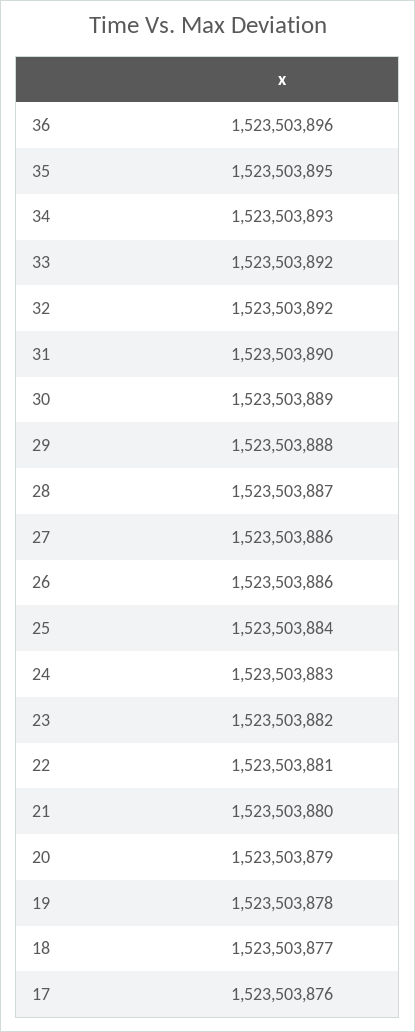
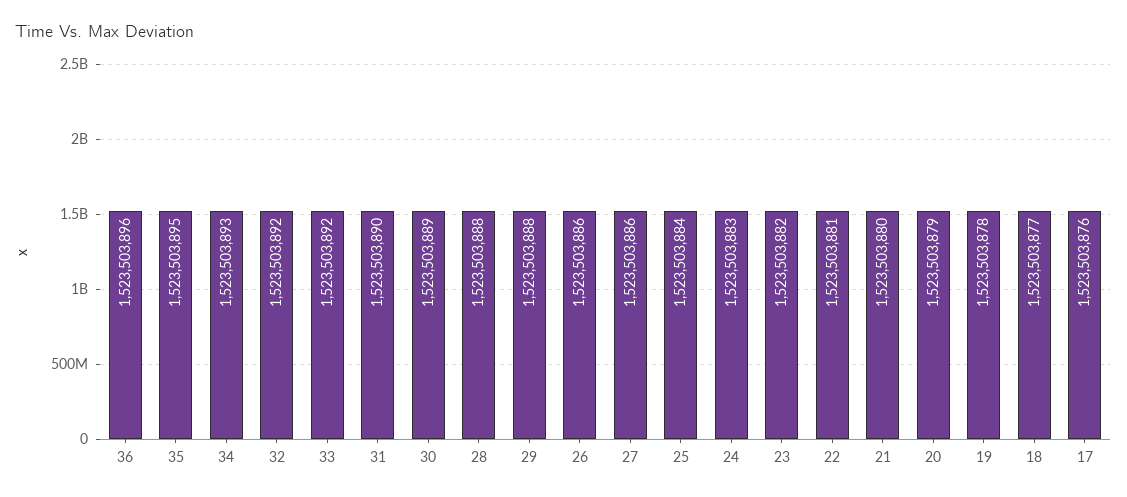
28: 1523503887 -> 1523503888

